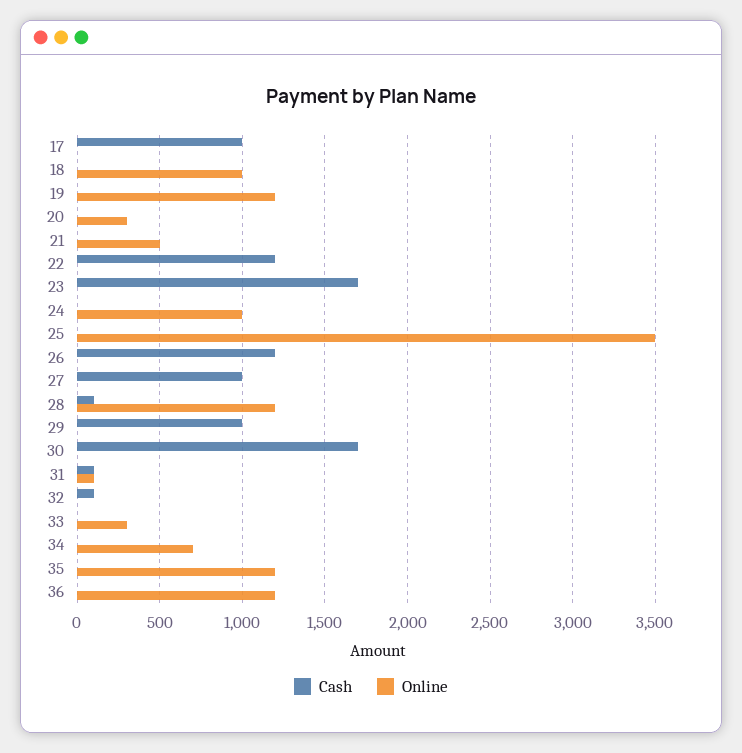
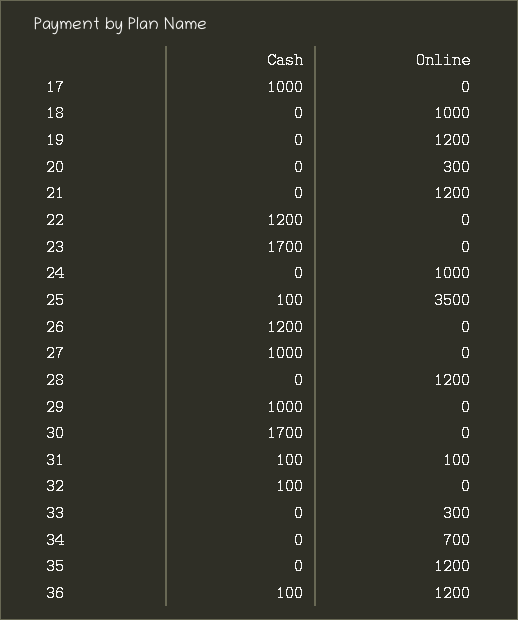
Online, 21: 500 -> 1200
Cash, 25: 0 -> 100
Cash, 28: 100 -> 0
Cash, 36: 0 -> 100

